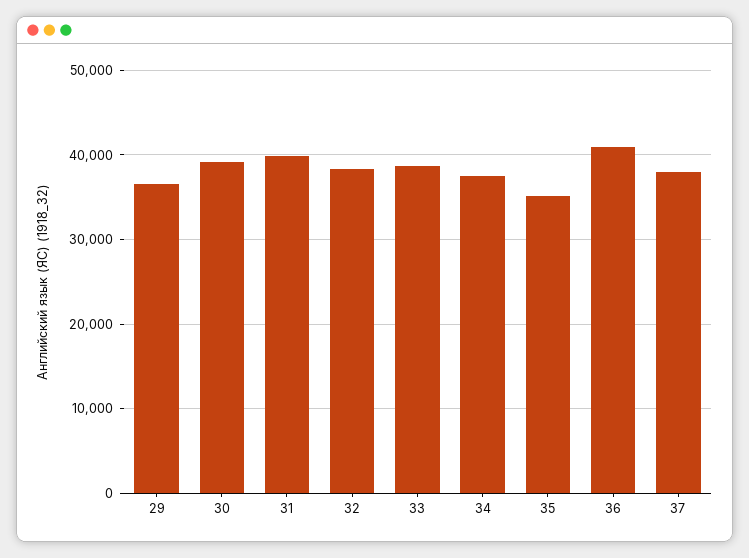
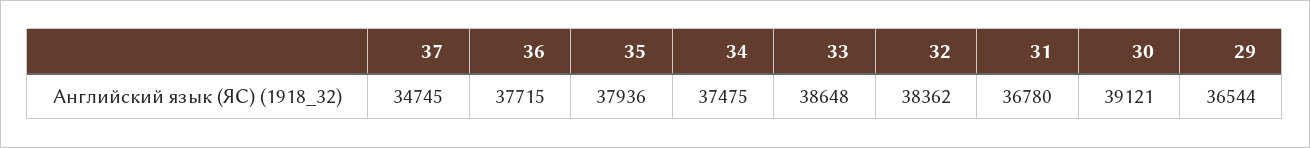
31: 40000 -> 36780
35: 35000 -> 37936
36: 41000 -> 37715
37: 38000 -> 34745

